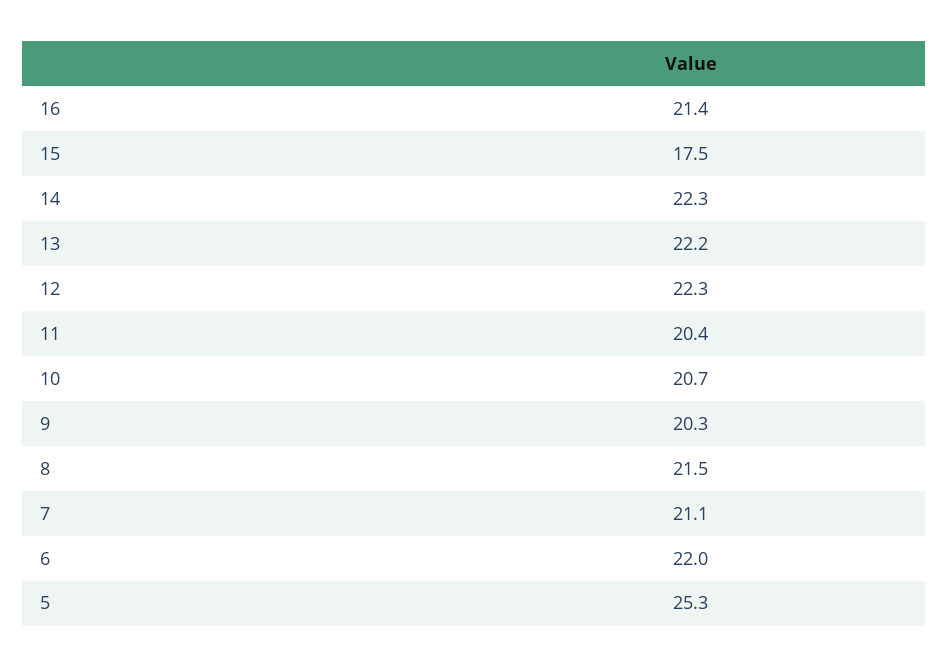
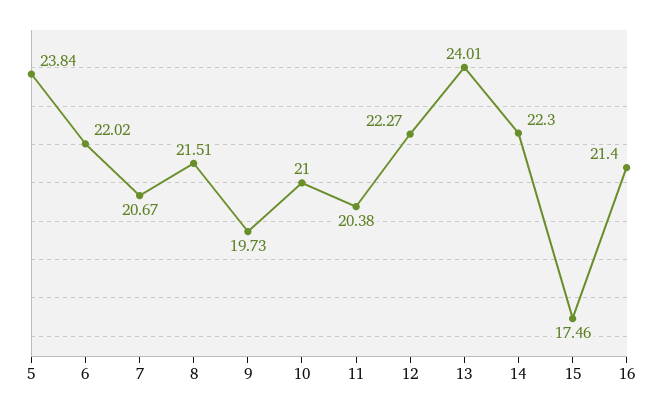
13: 22.2 -> 24.01
10: 20.7 -> 21
9: 20.3 -> 19.73
7: 21.1 -> 20.67
5: 25.3 -> 23.84

